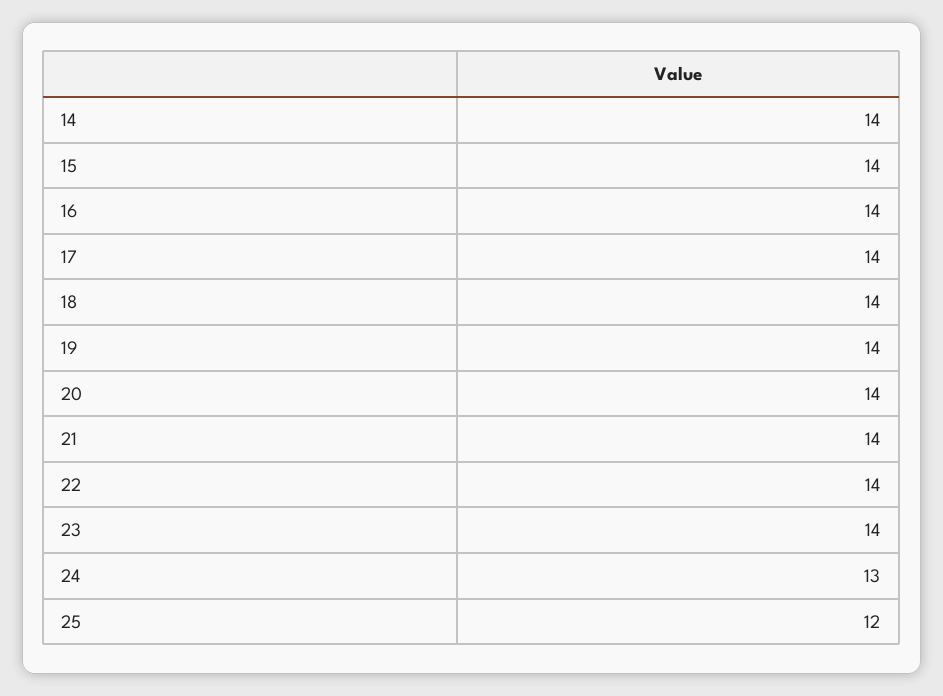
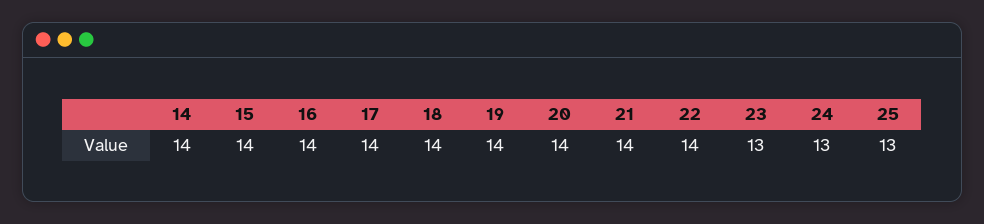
23: 14 -> 13
25: 12 -> 13

